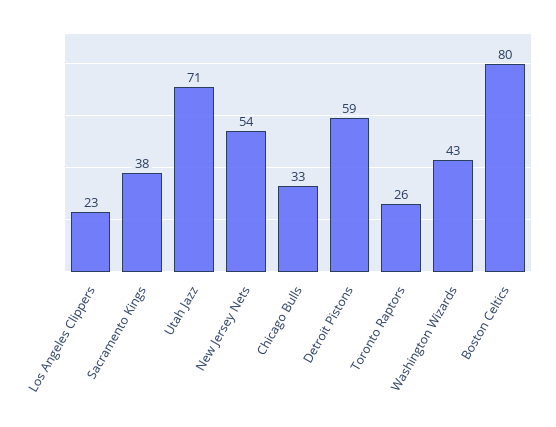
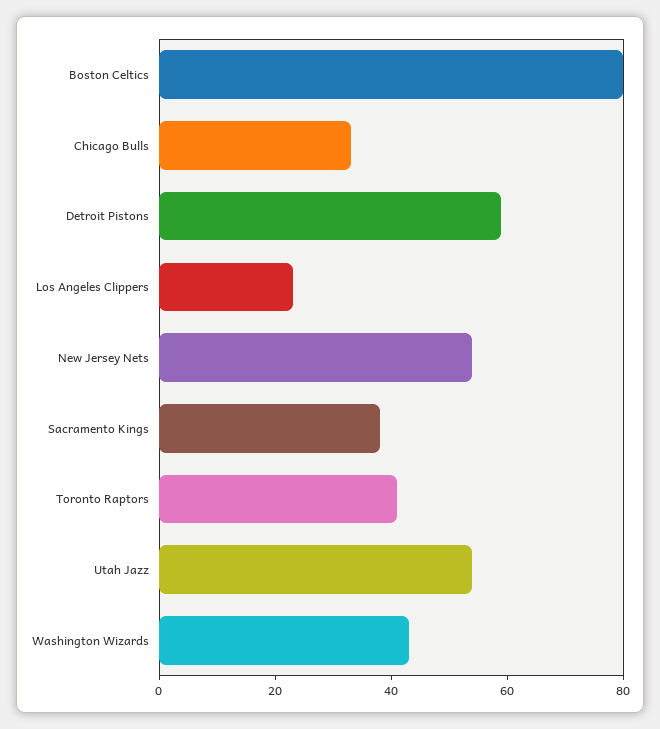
Utah Jazz: 71 -> 55
Toronto Raptors: 26 -> 40

